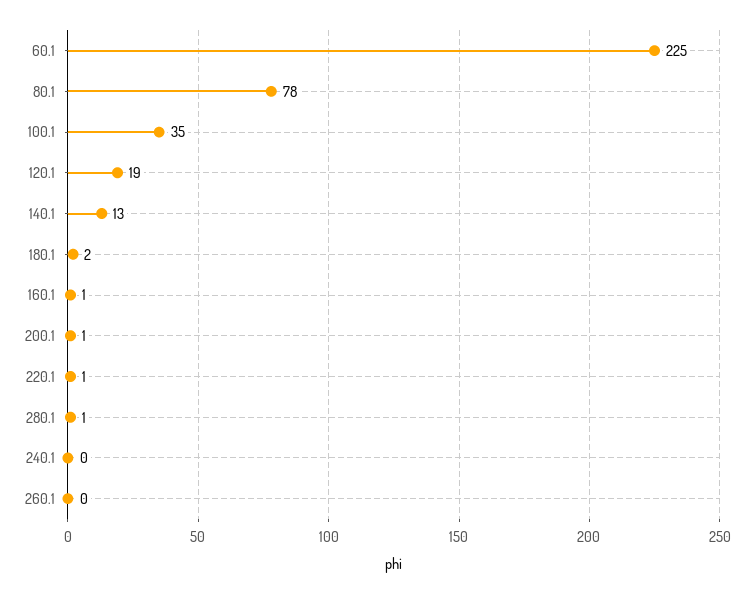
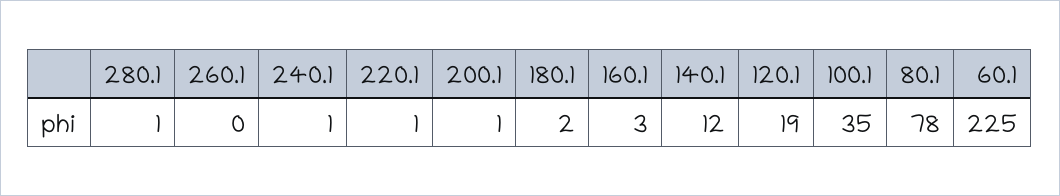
140.1: 13 -> 12
160.1: 1 -> 3
240.1: 0 -> 1

